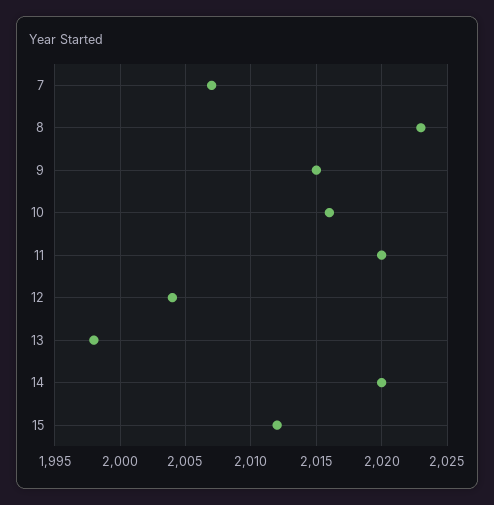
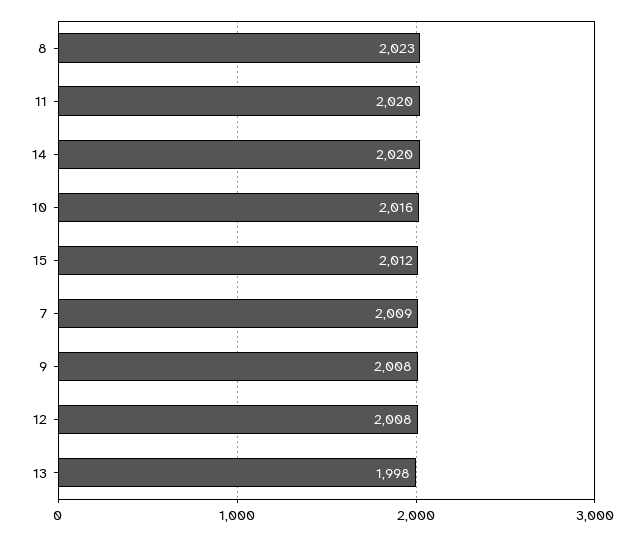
7: 2007 -> 2009
9: 2015 -> 2008
12: 2004 -> 2008

